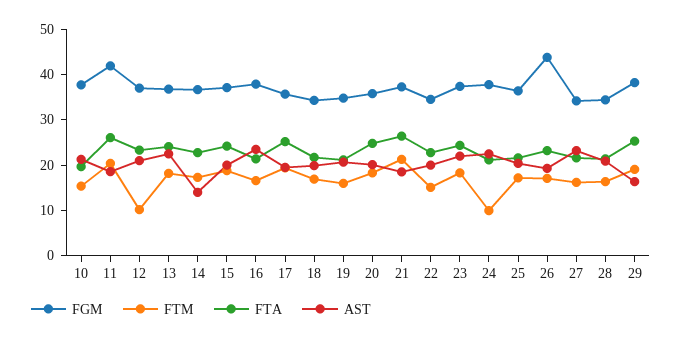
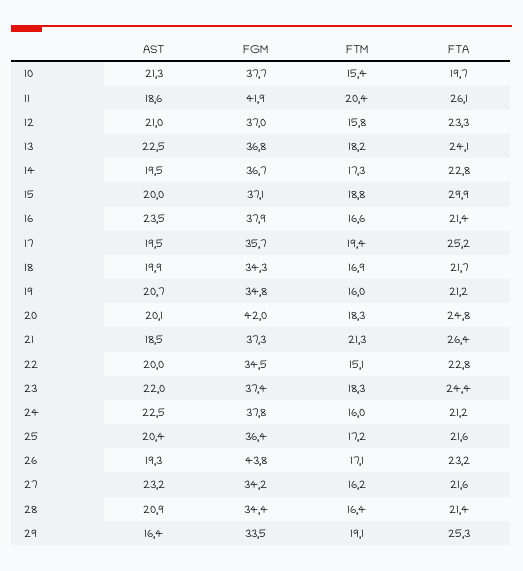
FTM, 12: 10 -> 15.8
AST, 14: 14 -> 19.5
FTA, 15: 24 -> 29.9
FGM, 20: 36 -> 42
FTM, 24: 10 -> 16
FGM, 29: 38 -> 33.5

